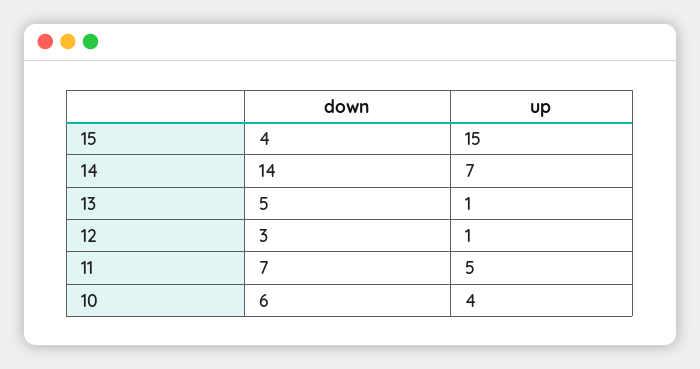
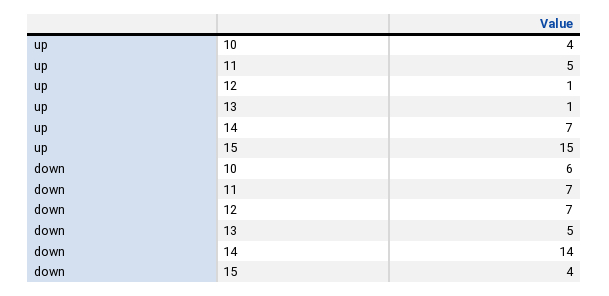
down, 12: 3 -> 7

